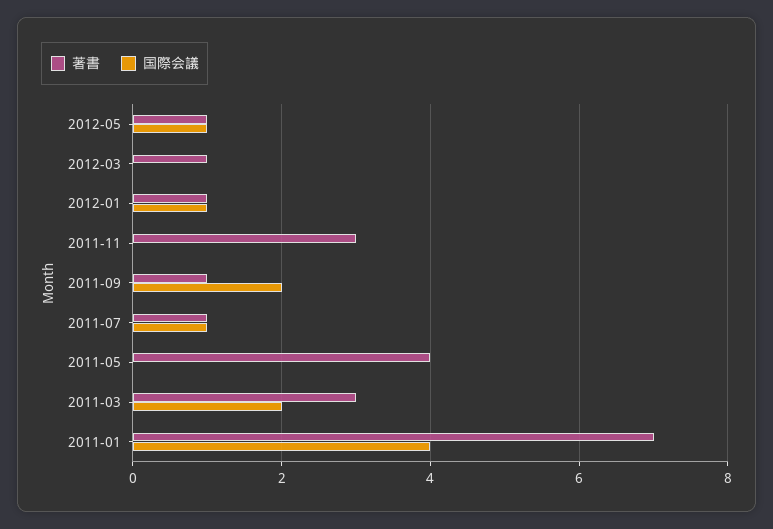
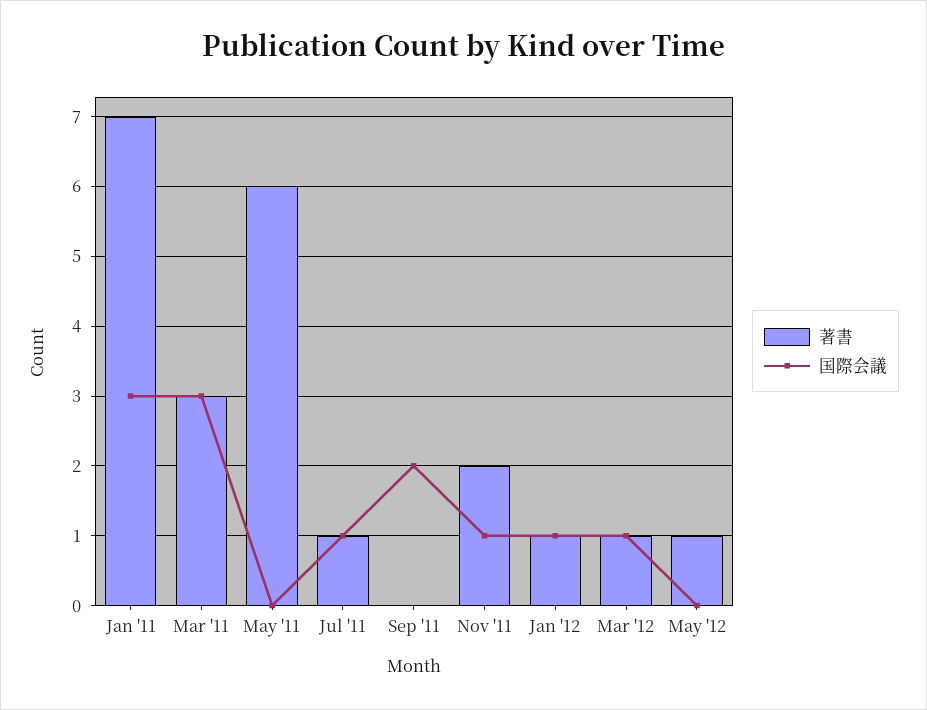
国際会議, 2012-05: 1 -> 0
国際会議, 2012-03: 0 -> 1
著書, 2011-11: 3 -> 2
国際会議, 2011-11: 0 -> 1
著書, 2011-09: 1 -> 0
著書, 2011-05: 4 -> 6
国際会議, 2011-03: 2 -> 3
国際会議, 2011-01: 4 -> 3

